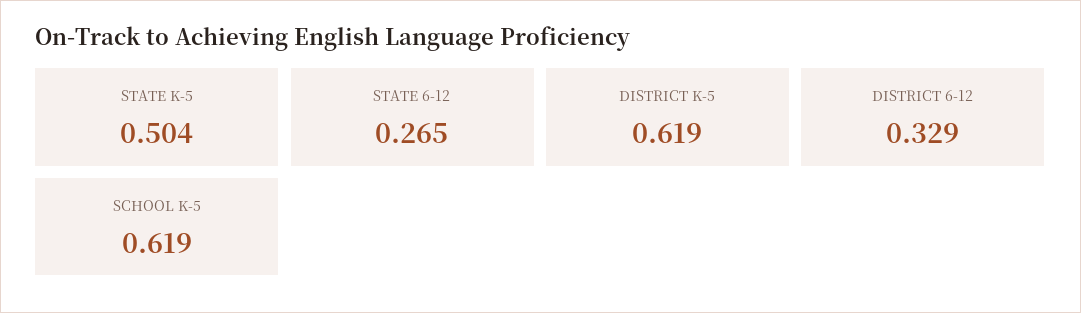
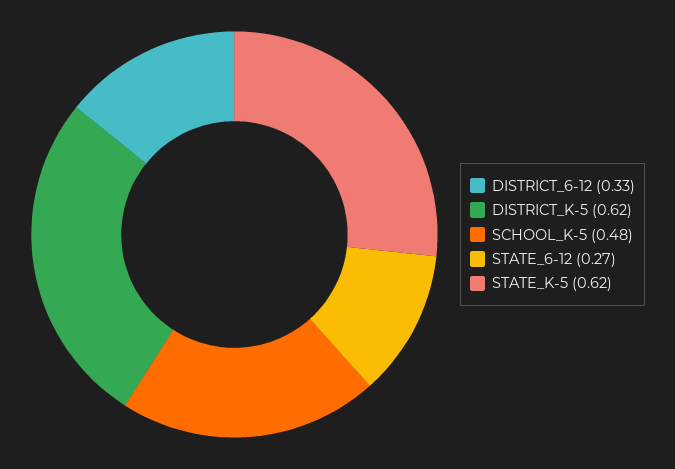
STATE K-5: 0.504 -> 0.62
SCHOOL K-5: 0.619 -> 0.48

